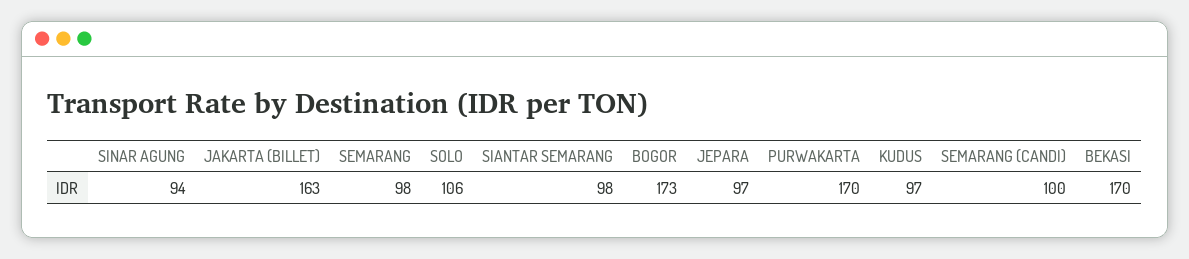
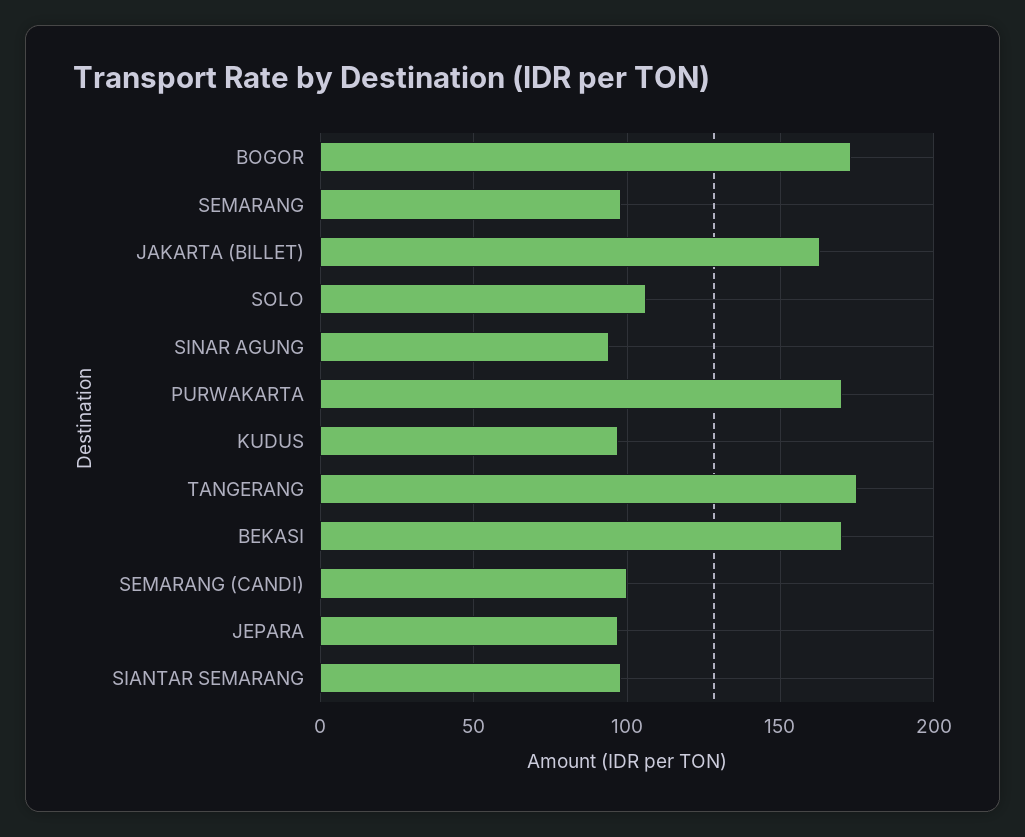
TANGERANG: none -> 175

